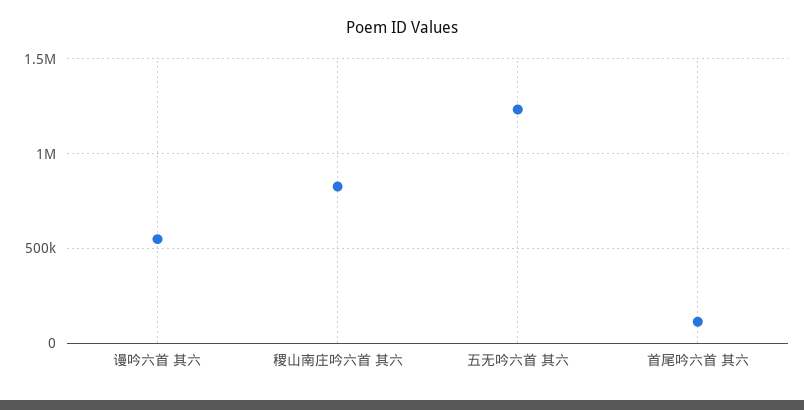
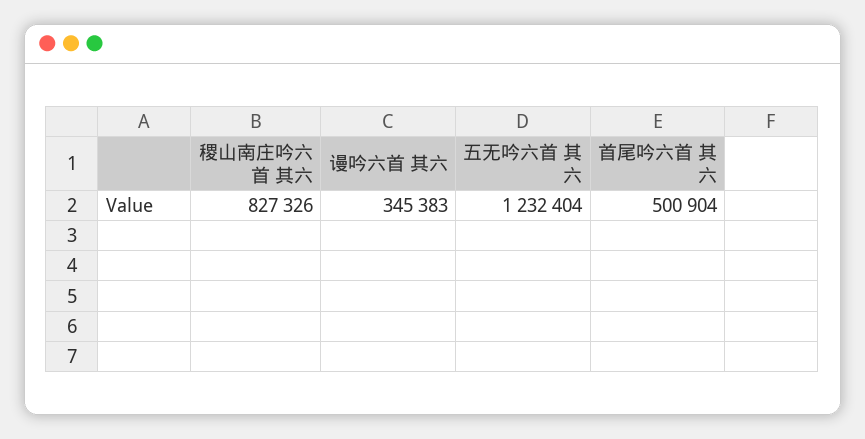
谩吟六首 其六: 550000 -> 345383
首尾吟六首 其六: 100000 -> 500904

